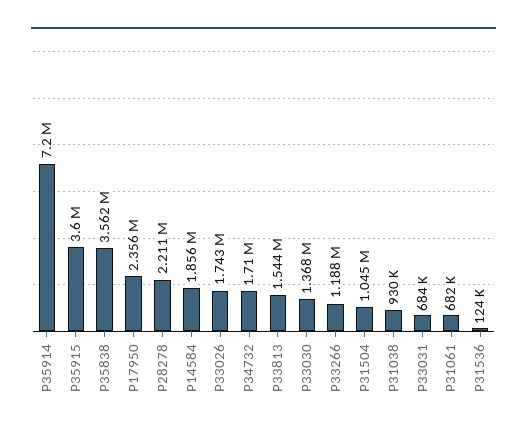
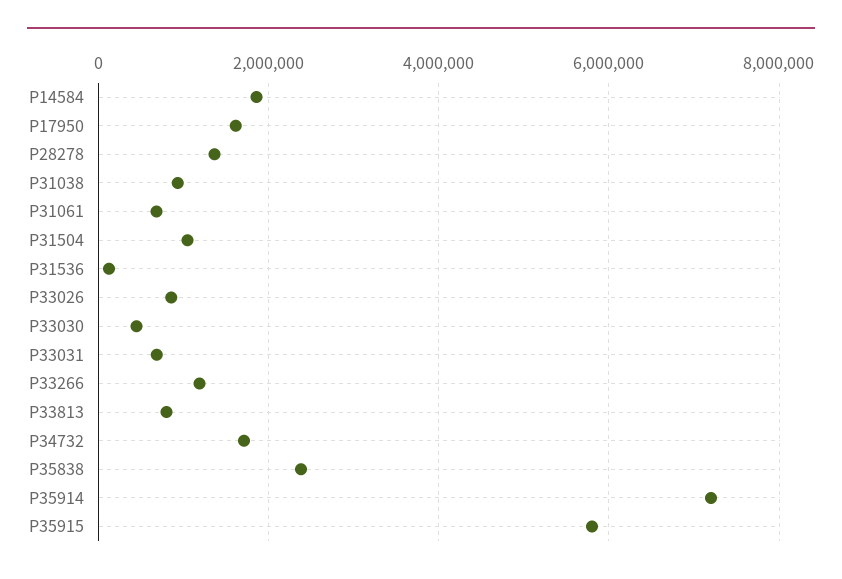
P35915: 3600000 -> 5800000
P35838: 3562000 -> 2400000
P17950: 2356000 -> 1600000
P28278: 2211000 -> 1400000
P33026: 1743000 -> 800000
P33813: 1544000 -> 800000
P33030: 1368000 -> 400000

